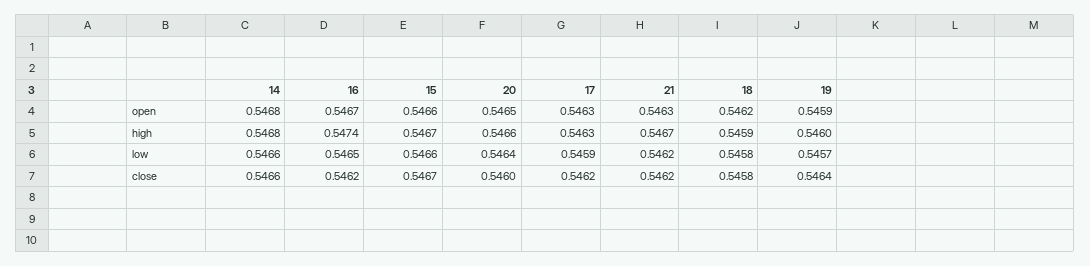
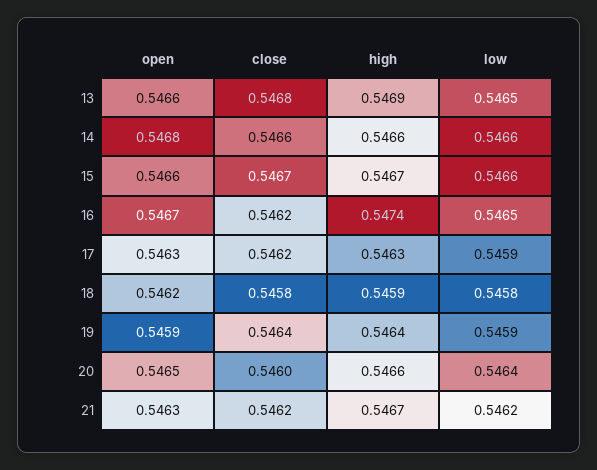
14, high: 0.5468 -> 0.5466
19, high: 0.546 -> 0.5464
19, low: 0.5457 -> 0.5459
13, open: none -> 0.5466
13, close: none -> 0.5468
13, high: none -> 0.5469
13, low: none -> 0.5465

